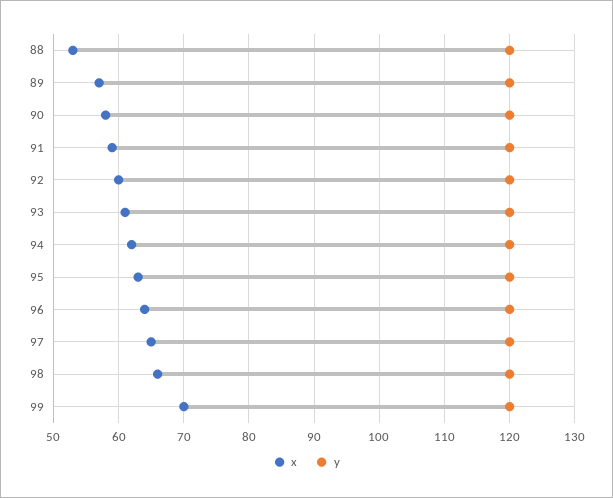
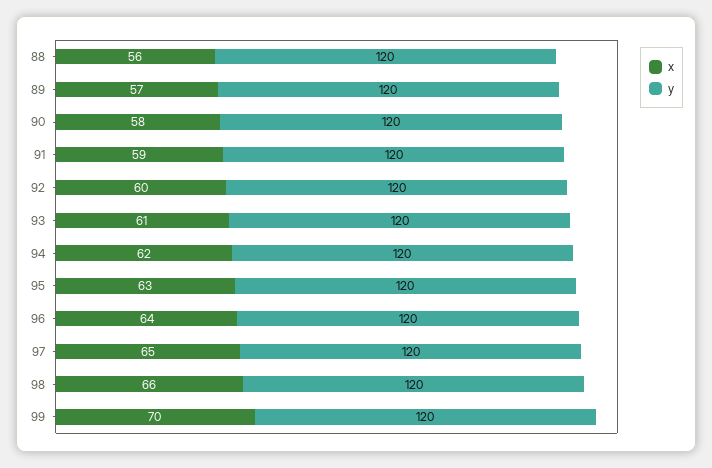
x, 88: 53 -> 56

